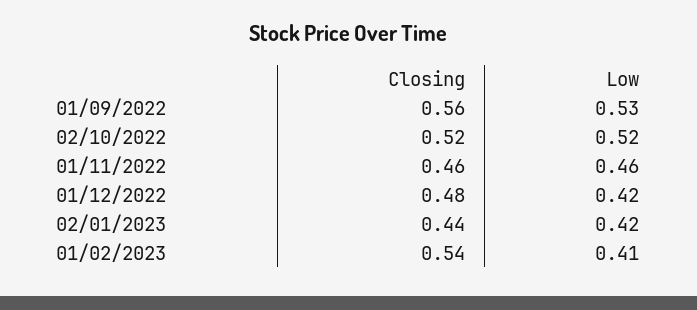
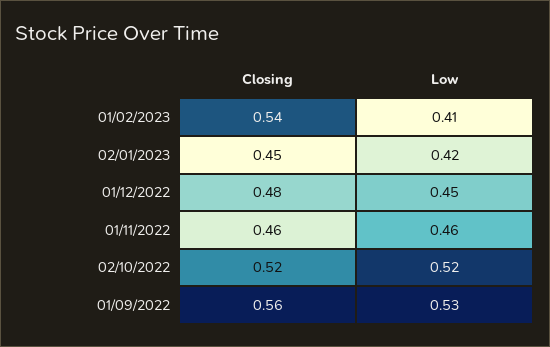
Low, 01/12/2022: 0.42 -> 0.45
Closing, 02/01/2023: 0.44 -> 0.45

